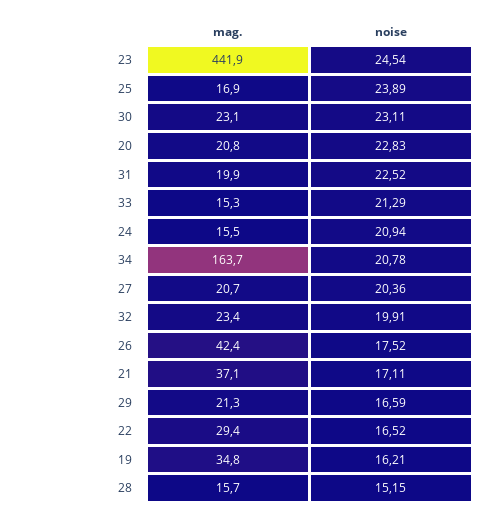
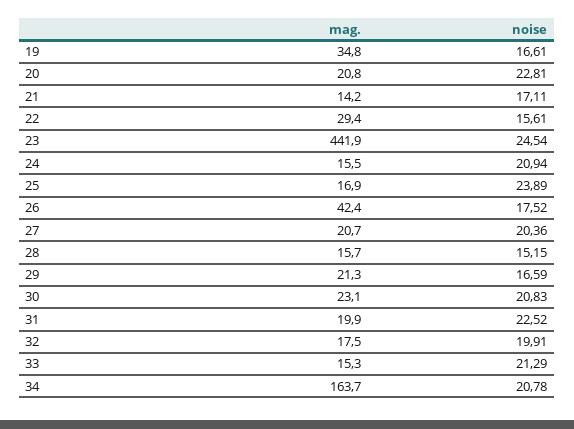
noise, 30: 23.11 -> 20.83
noise, 20: 22.83 -> 22.81
mag., 32: 23.4 -> 17.5
mag., 21: 37.1 -> 14.2
noise, 22: 16.52 -> 15.61
noise, 19: 16.21 -> 16.61

